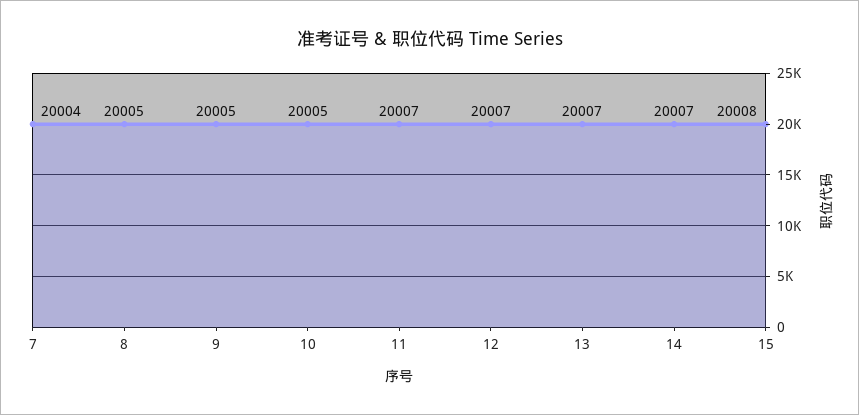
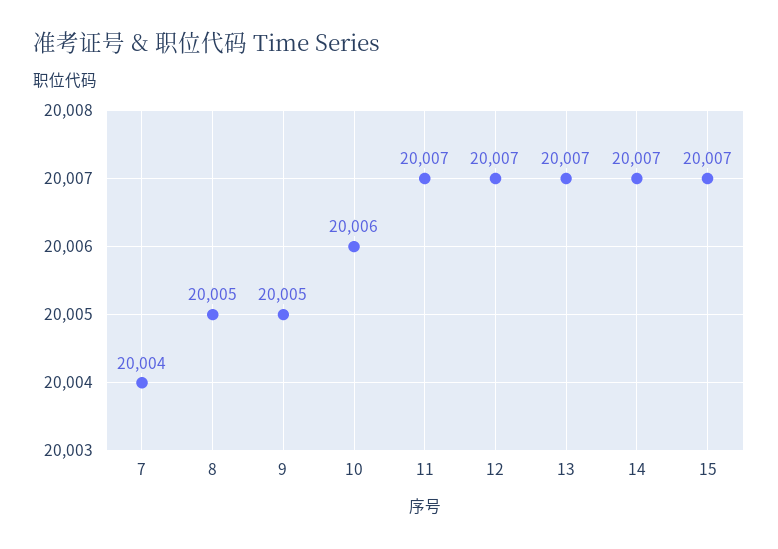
10: 20005 -> 20006
15: 20008 -> 20007

